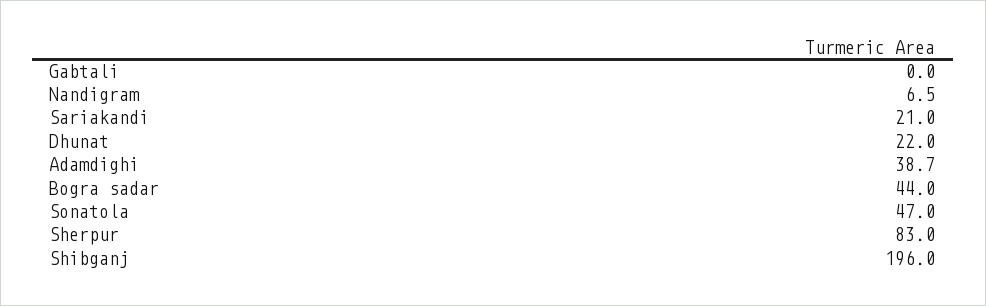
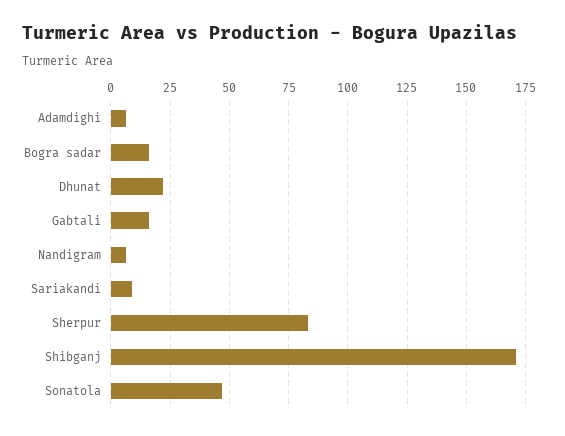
Gabtali: 0 -> 15
Sariakandi: 21 -> 10
Adamdighi: 38.7 -> 5
Bogra sadar: 44 -> 15
Shibganj: 196 -> 170

